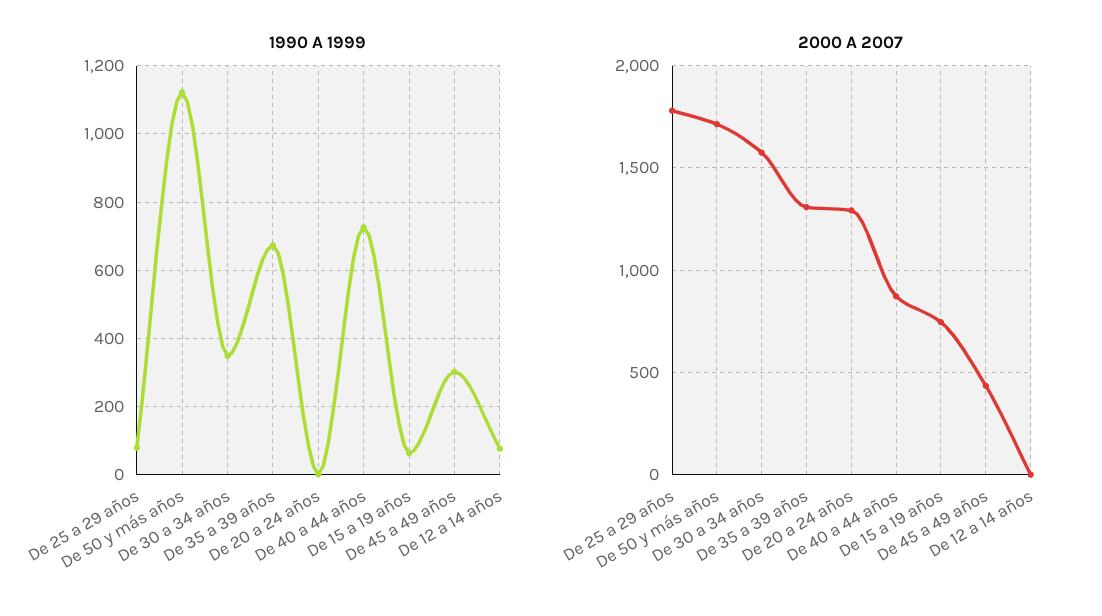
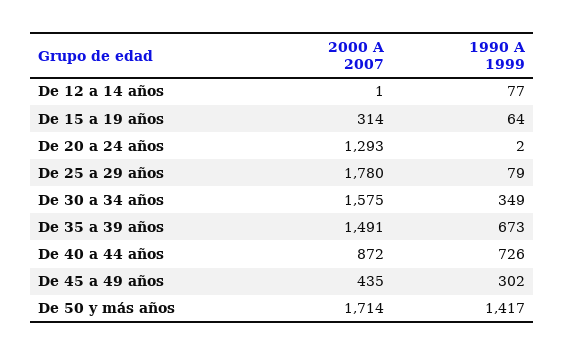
1990 A 1999, De 50 y más años: 1120 -> 1417
2000 A 2007, De 35 a 39 años: 1300 -> 1491
2000 A 2007, De 15 a 19 años: 750 -> 314

